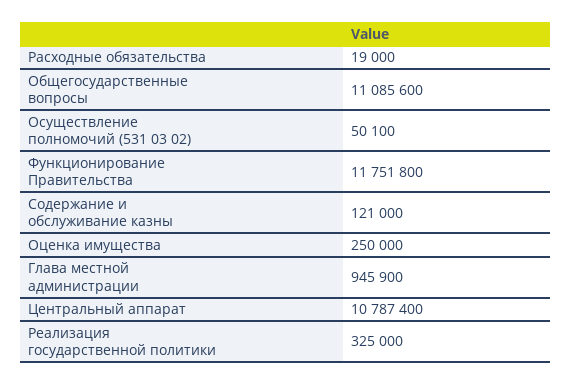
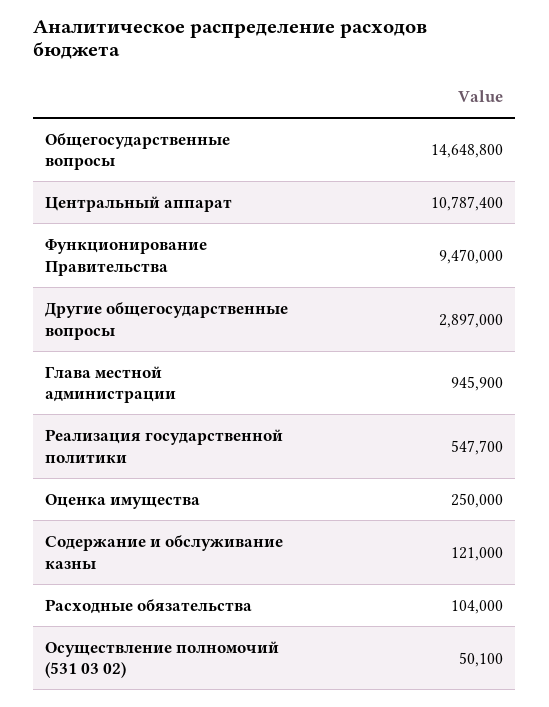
Расходные обязательства: 19000 -> 104000
Общегосударственные вопросы: 11085600 -> 14648800
Функционирование Правительства: 11751800 -> 9470000
Реализация государственной политики: 325000 -> 547700
Другие общегосударственные вопросы: none -> 2897000

